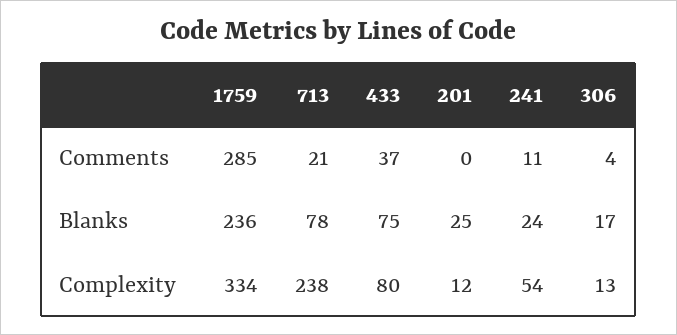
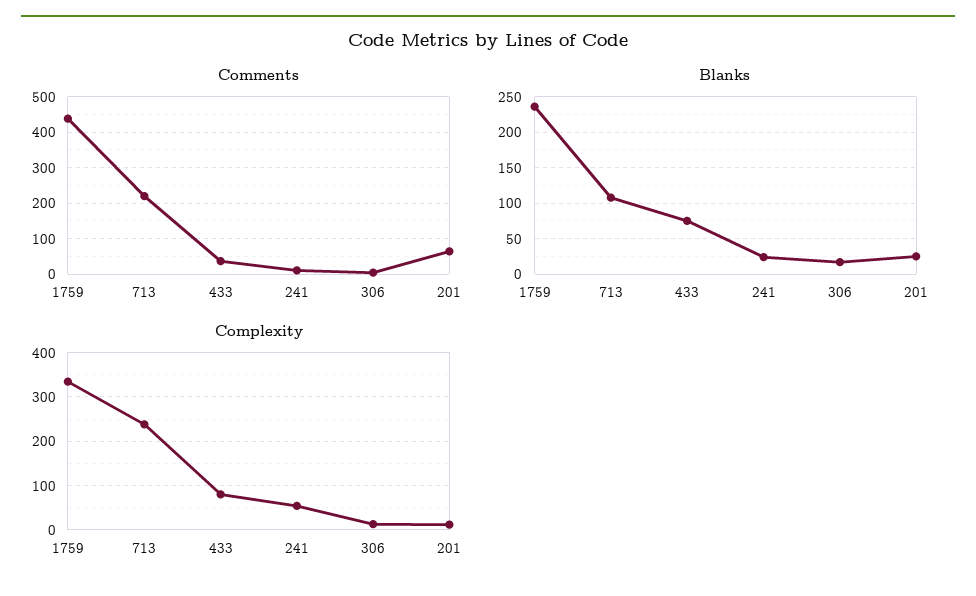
Comments, 1759: 285 -> 440
Comments, 713: 21 -> 220
Comments, 201: 0 -> 60
Blanks, 713: 78 -> 110

